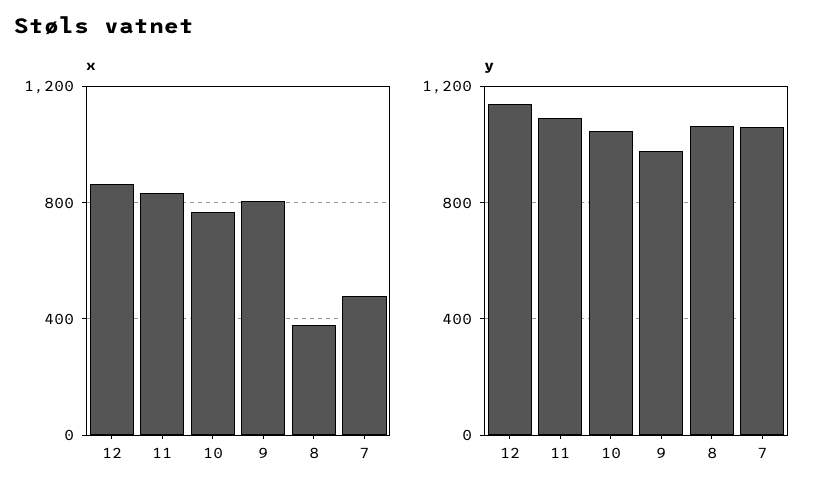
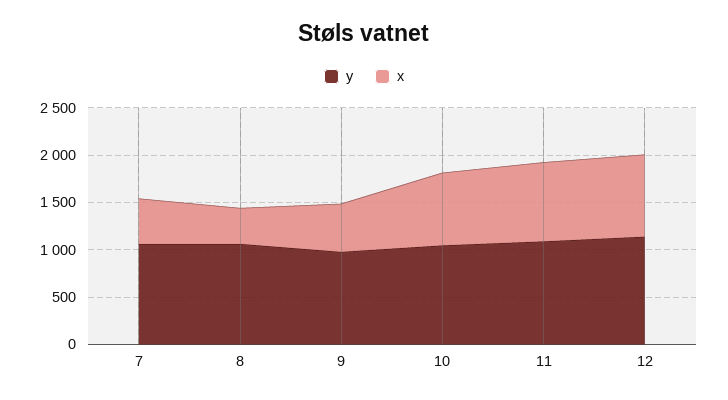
x, 9: 800 -> 500

